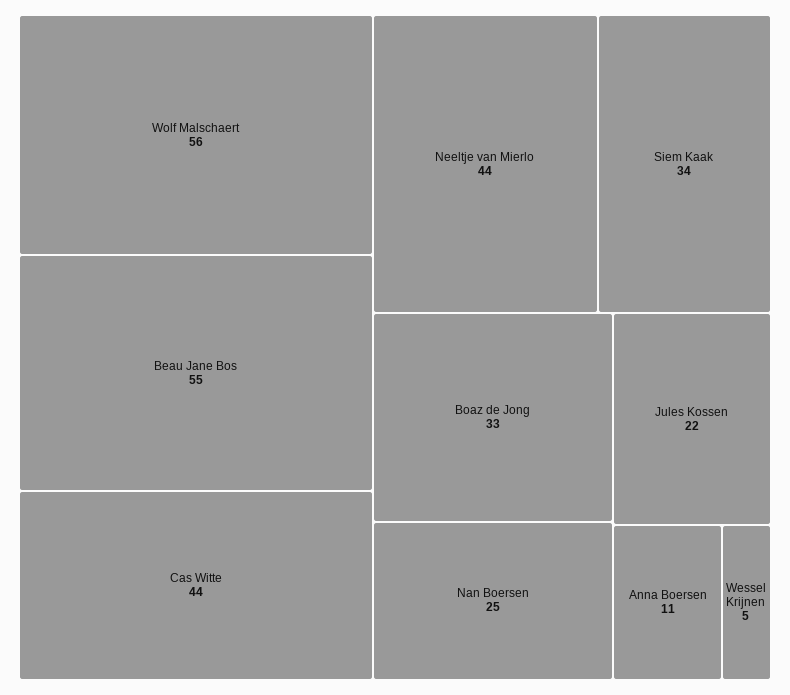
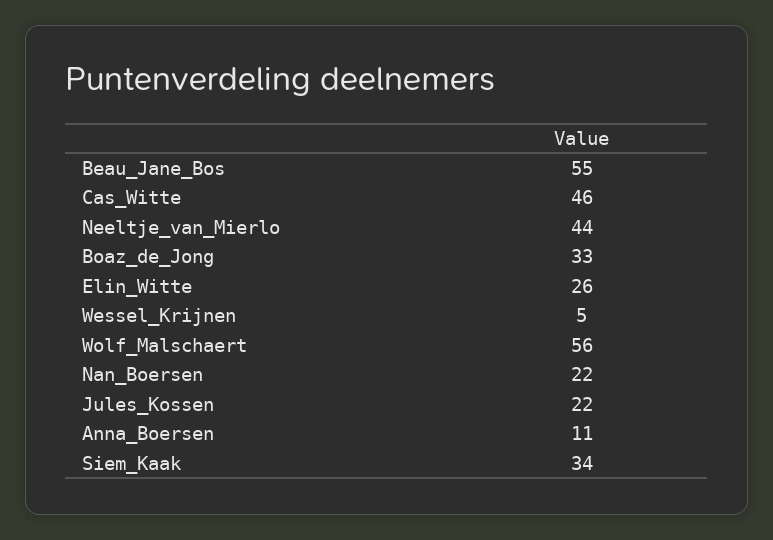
Cas Witte: 44 -> 46
Nan Boersen: 25 -> 22
Elin_Witte: none -> 26

